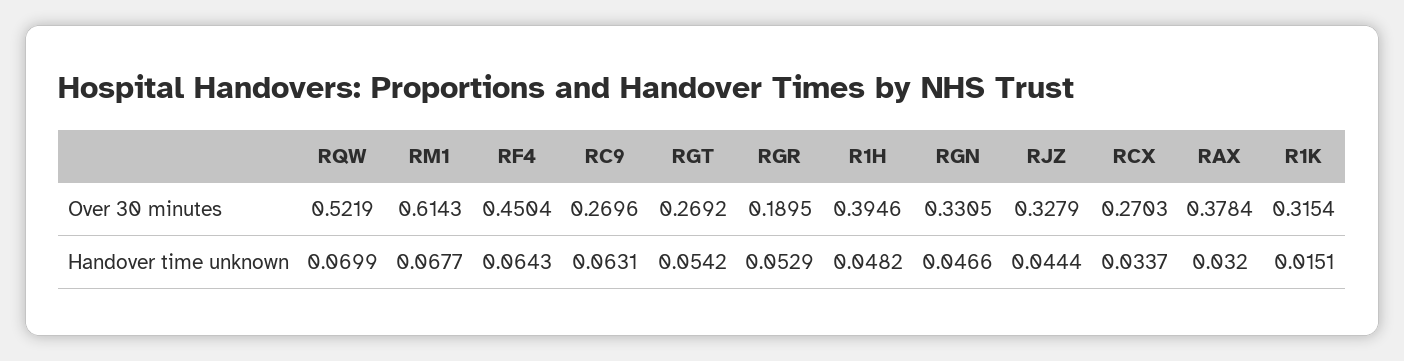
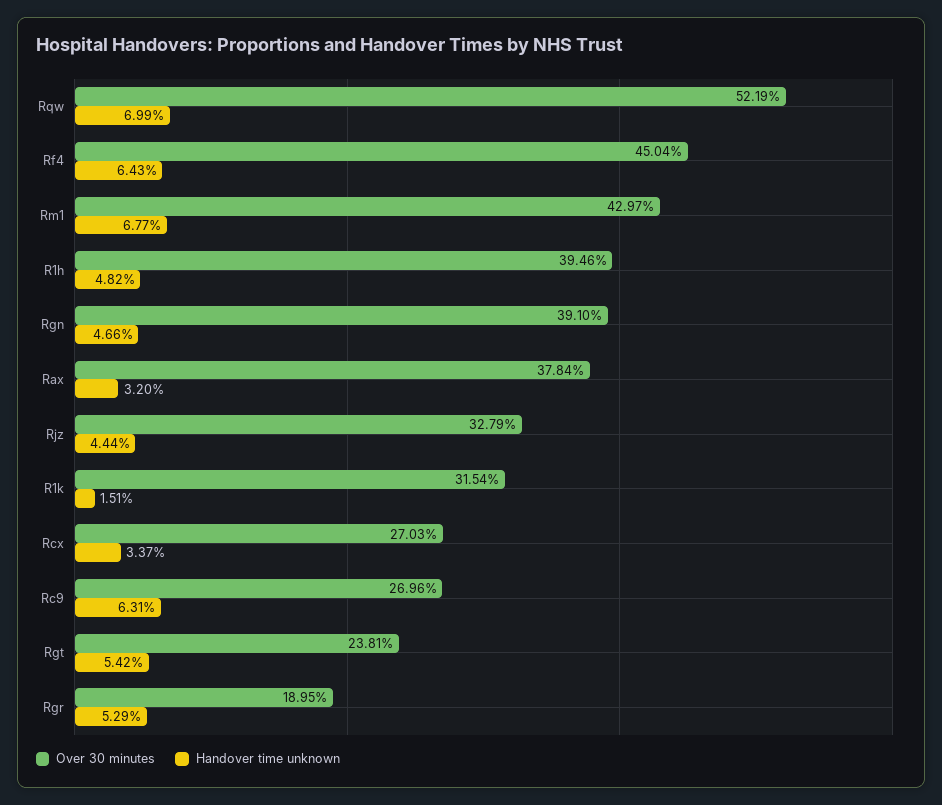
Over 30 minutes, RM1: 0.6143 -> 0.4297
Over 30 minutes, RGT: 0.2692 -> 0.2381
Over 30 minutes, RGN: 0.3305 -> 0.391

